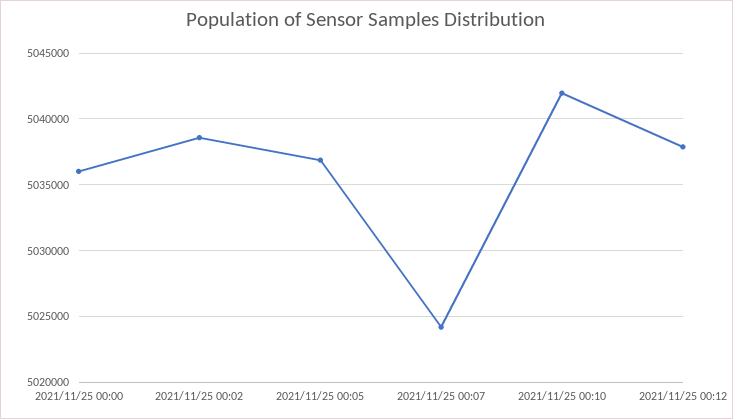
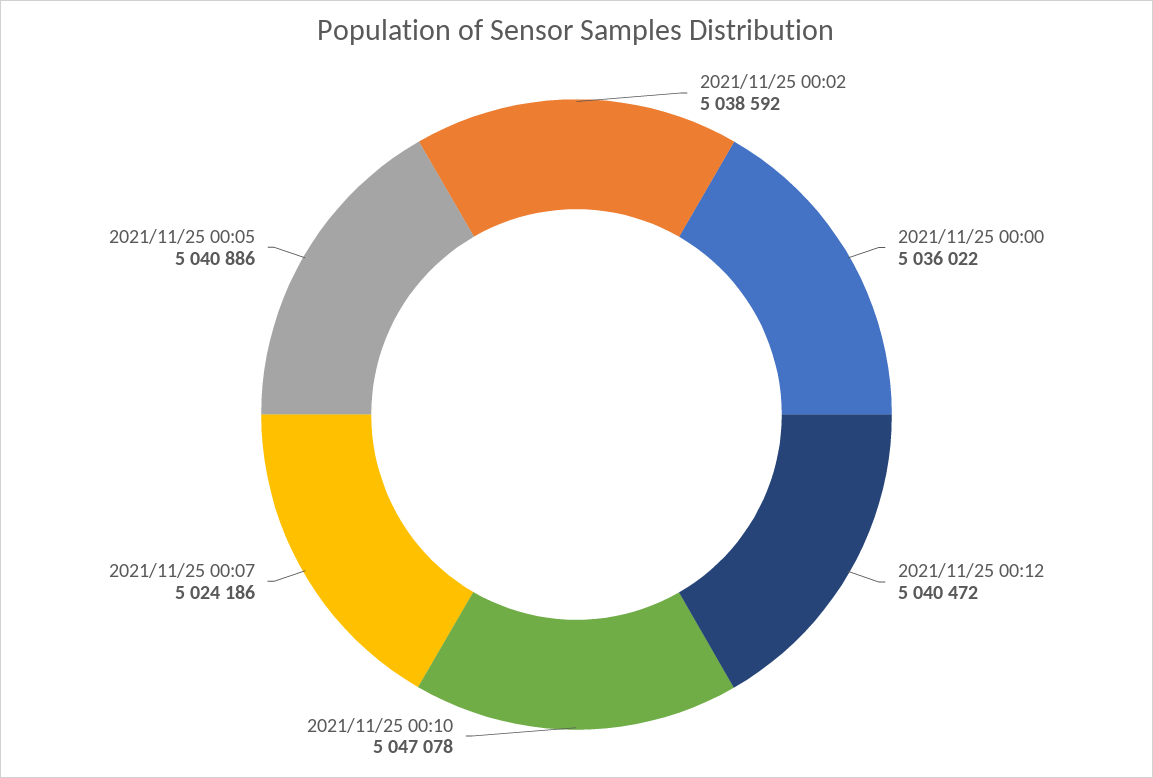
2021/11/25 00:05: 5037000 -> 5040886
2021/11/25 00:10: 5042000 -> 5047078
2021/11/25 00:12: 5038000 -> 5040472

